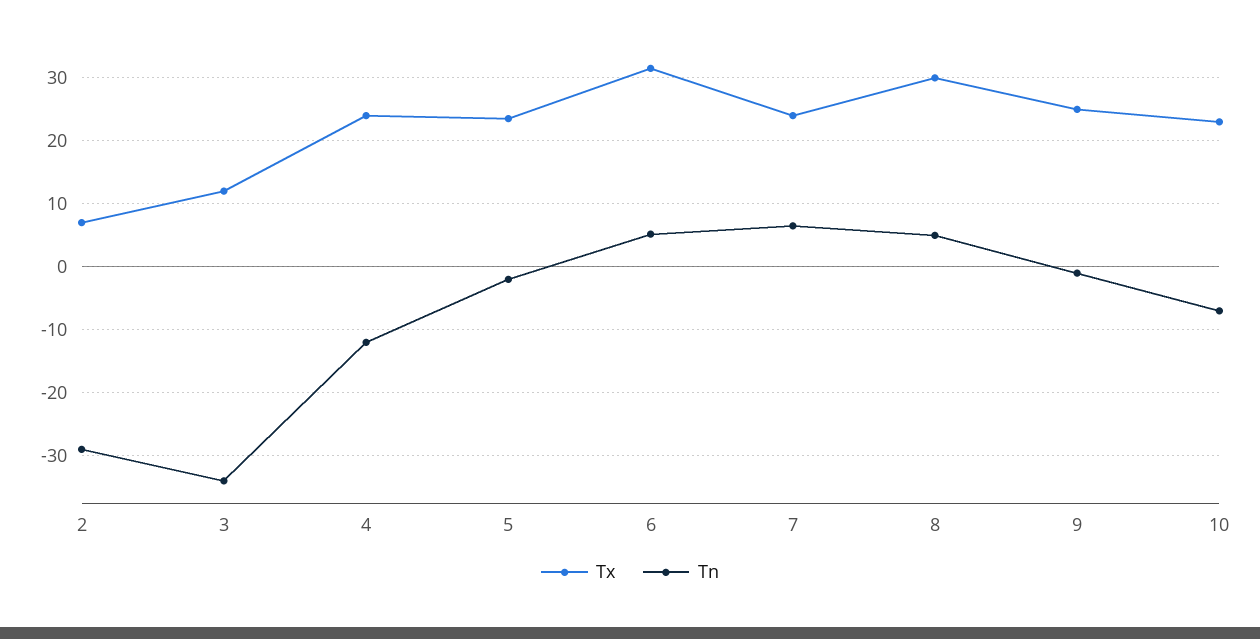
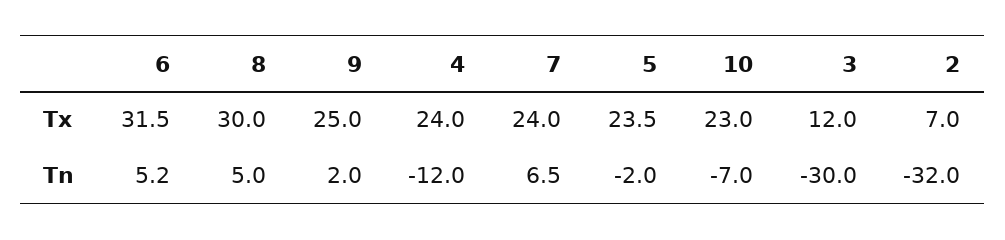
Tn, 2: -29 -> -32
Tn, 3: -34 -> -30
Tn, 9: -1 -> 2

